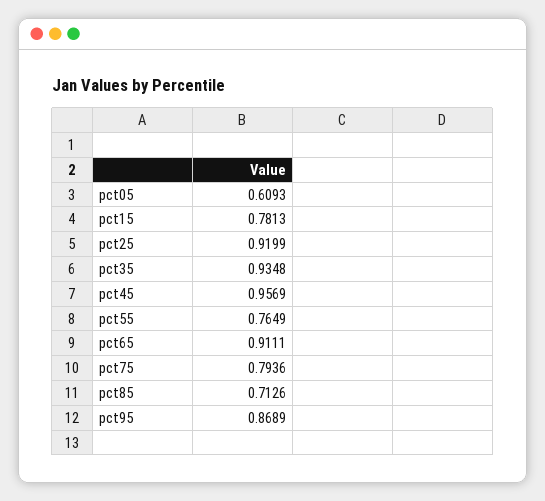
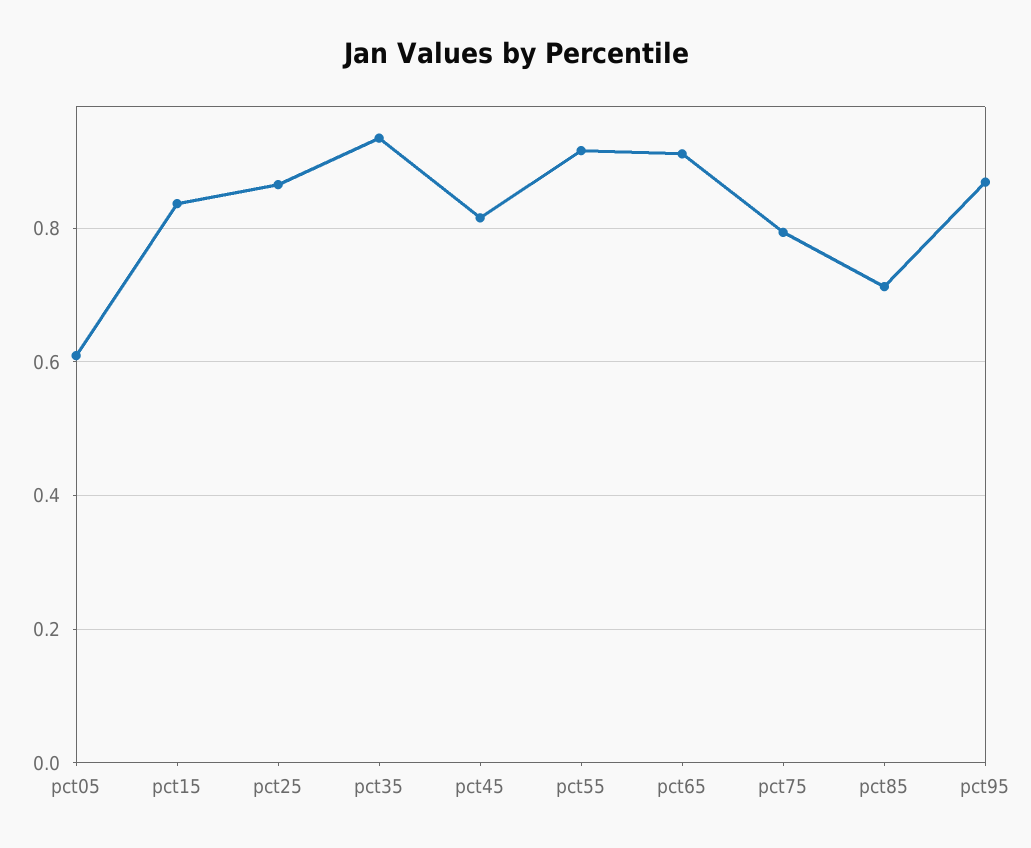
pct15: 0.7813 -> 0.84
pct25: 0.9199 -> 0.86
pct45: 0.9569 -> 0.82
pct55: 0.7649 -> 0.92

